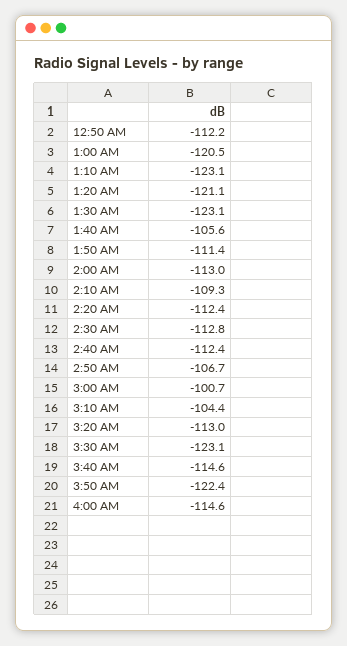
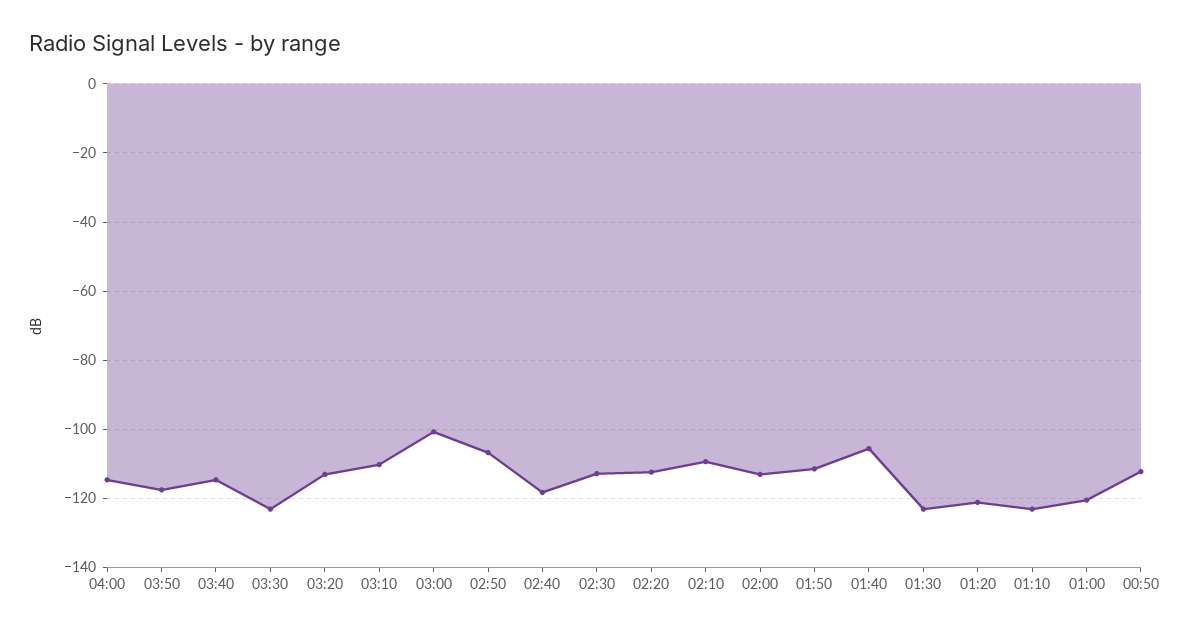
2:40 AM: -112.4 -> -118
3:10 AM: -104.4 -> -110
3:50 AM: -122.4 -> -118

